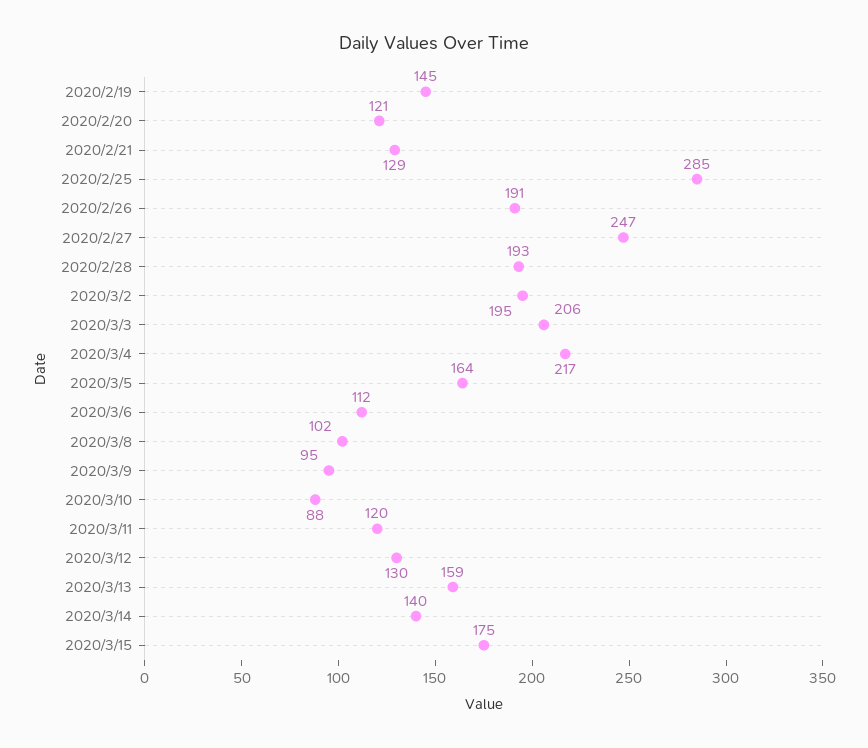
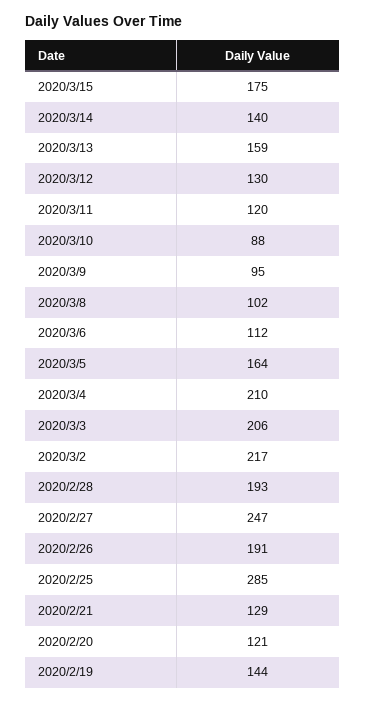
2020/2/19: 145 -> 144
2020/3/2: 195 -> 217
2020/3/4: 217 -> 210

